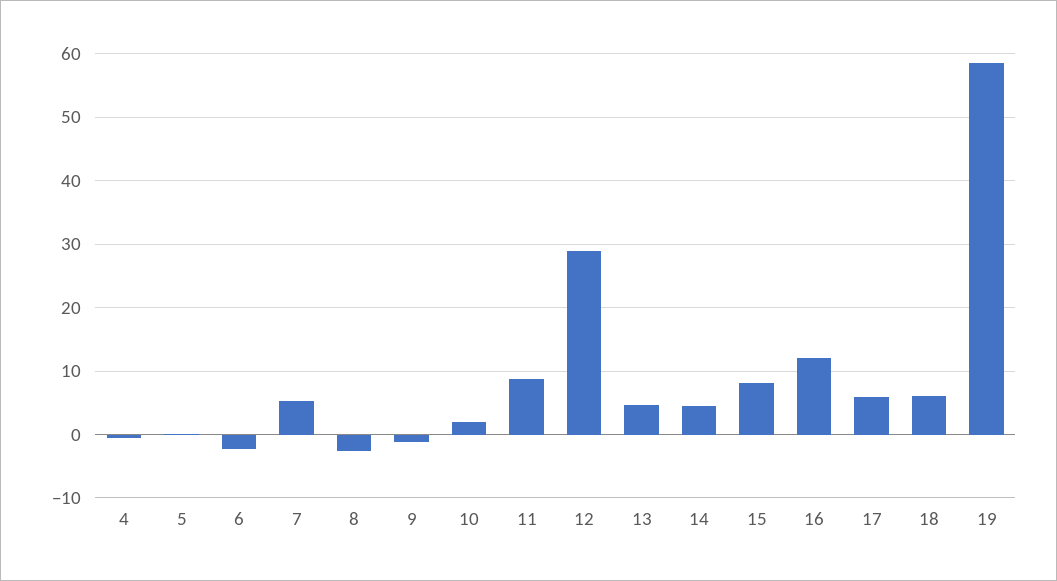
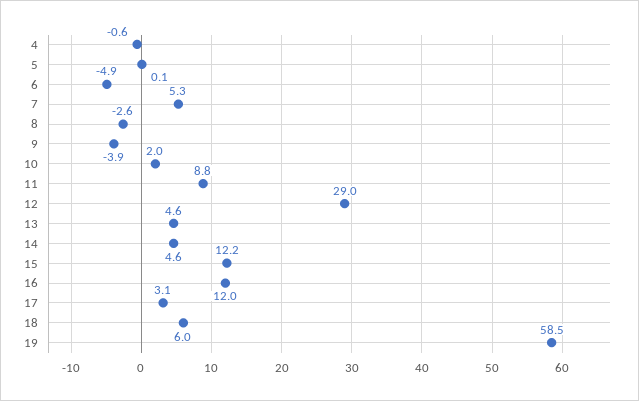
6: -2 -> -4.9
9: -1 -> -3.9
15: 8 -> 12.2
17: 6 -> 3.1

